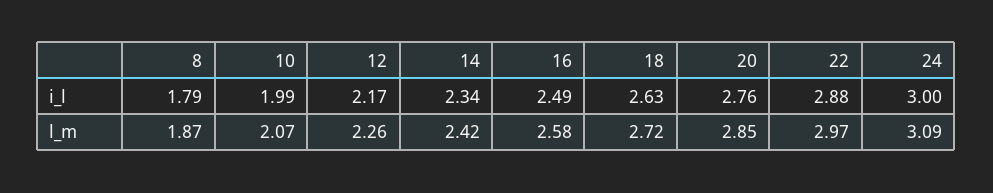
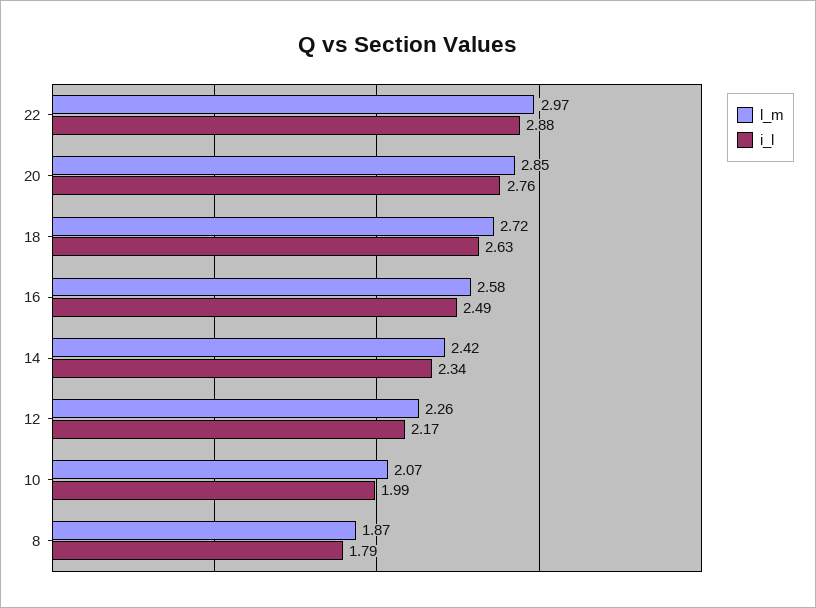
i_l, 24: 3 -> none
l_m, 24: 3.09 -> none

